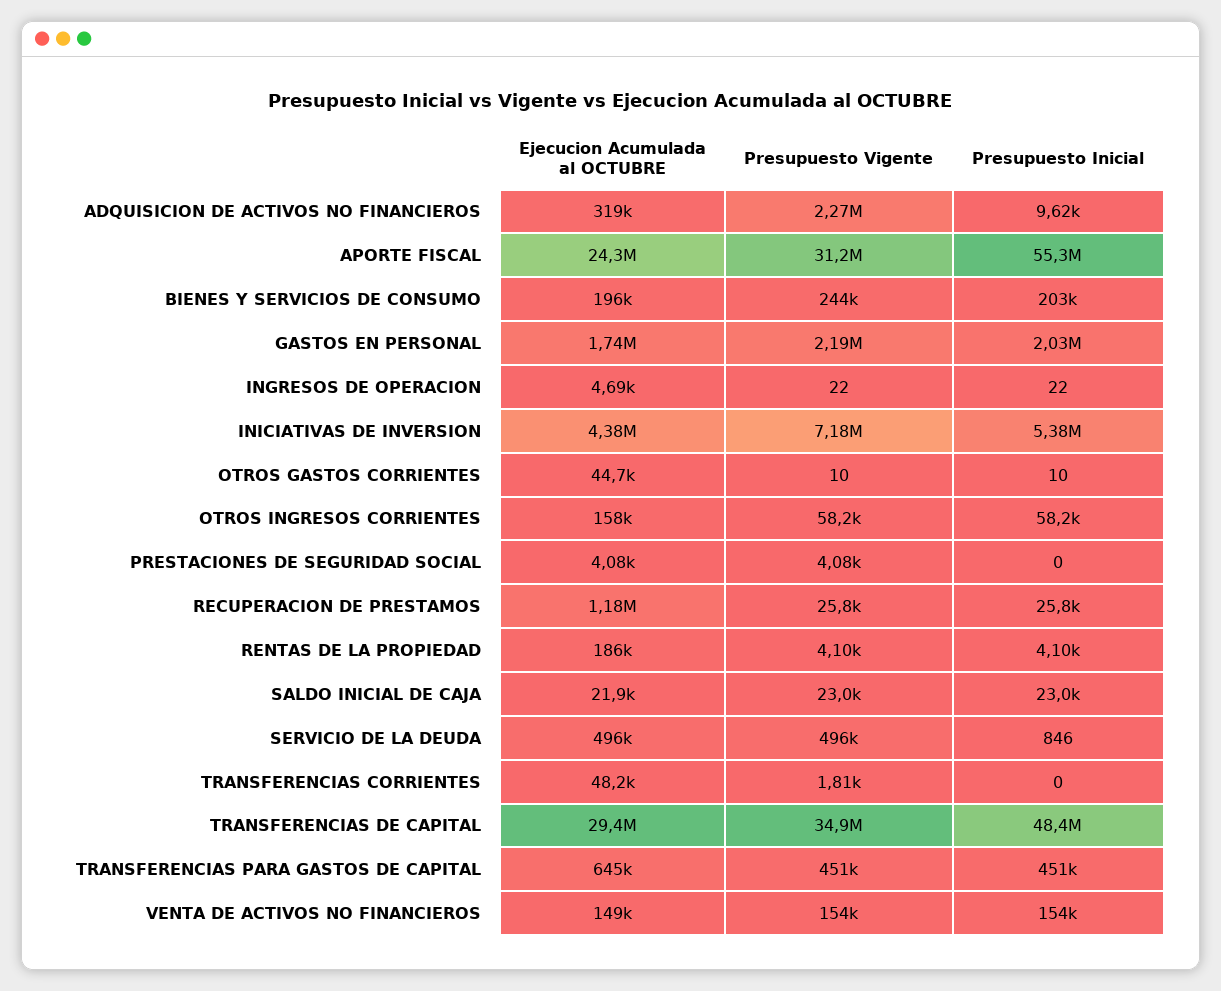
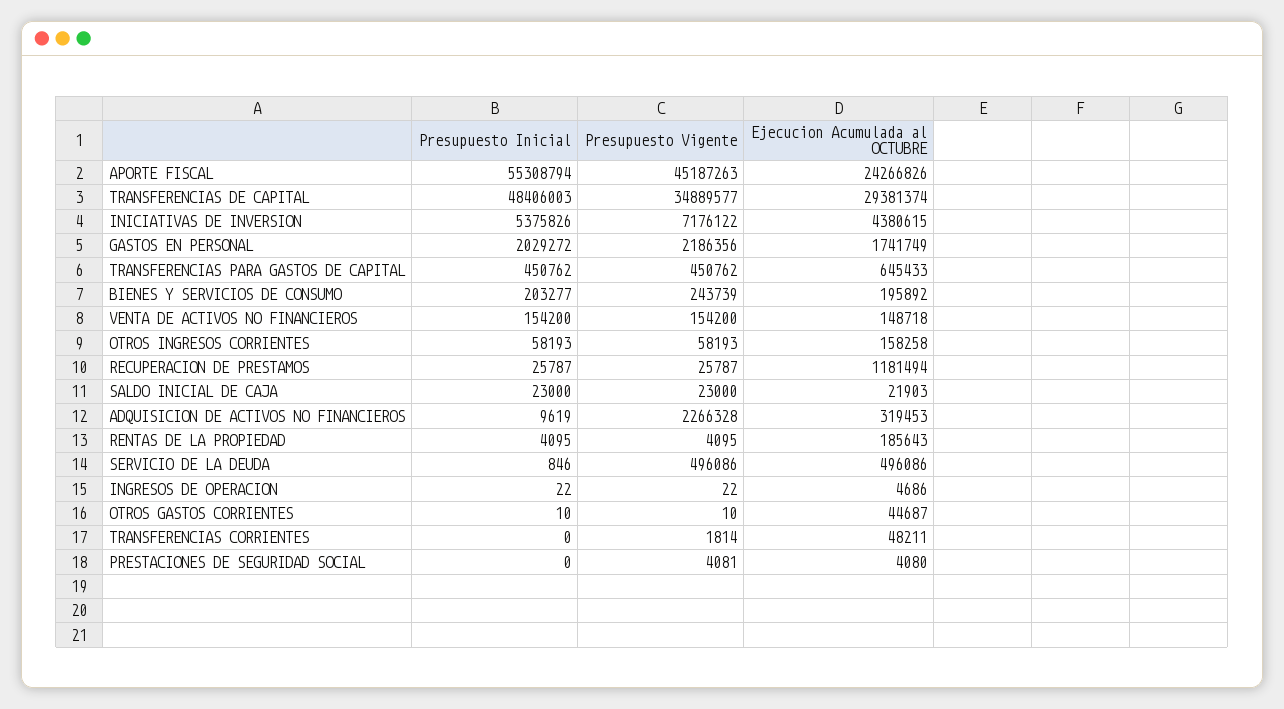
Presupuesto Vigente, APORTE FISCAL: 31200000 -> 45187263

